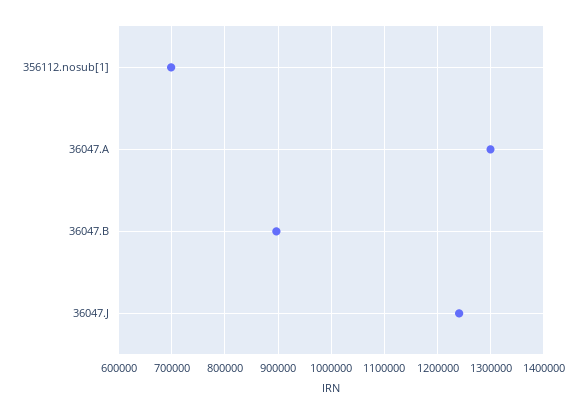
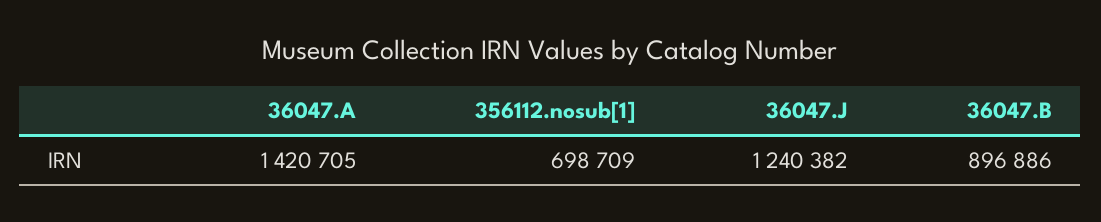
36047.A: 1300000 -> 1420705

